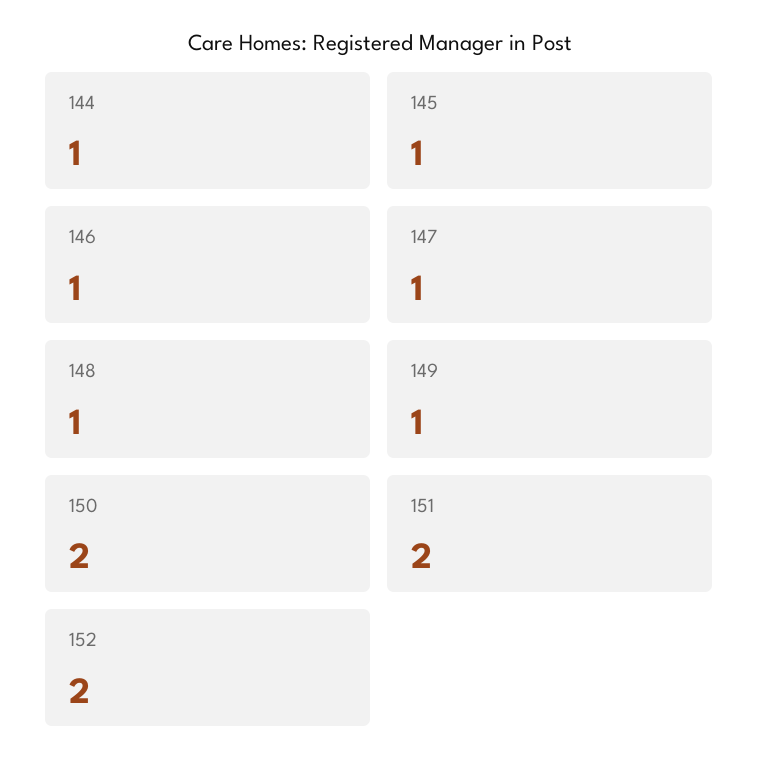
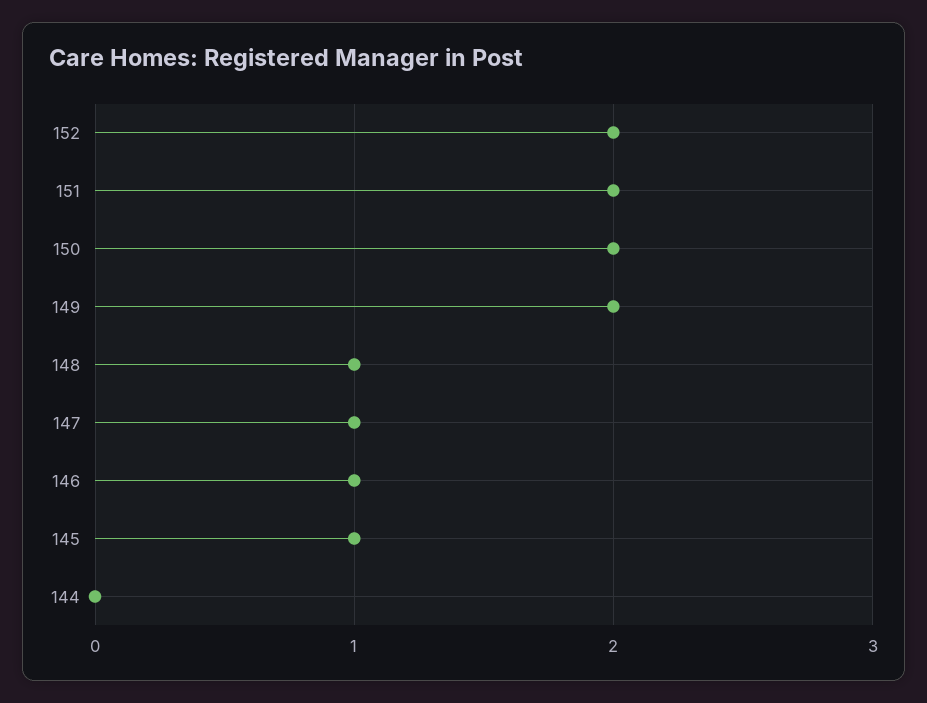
144: 1 -> 0
149: 1 -> 2

